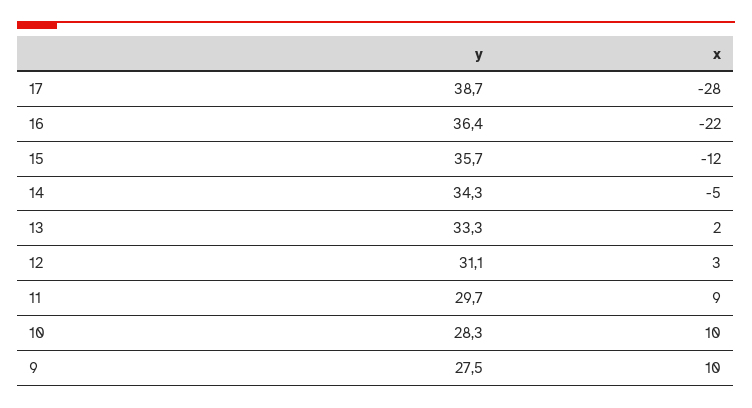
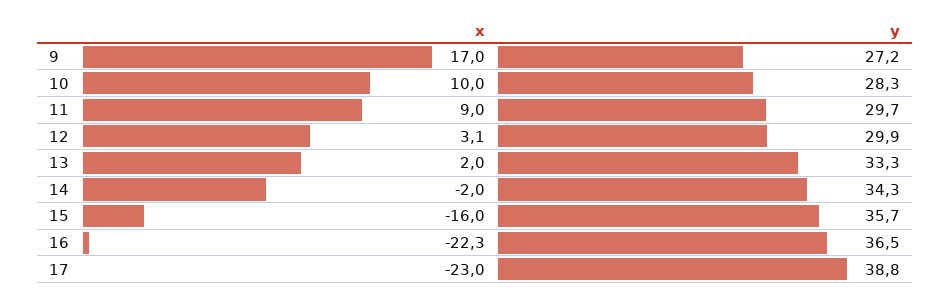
y, 17: 38.7 -> 38.8
x, 17: -28 -> -23
y, 16: 36.4 -> 36.5
x, 15: -12 -> -16
x, 14: -5 -> -2
y, 12: 31.1 -> 29.9
y, 9: 27.5 -> 27.2
x, 9: 10 -> 17

